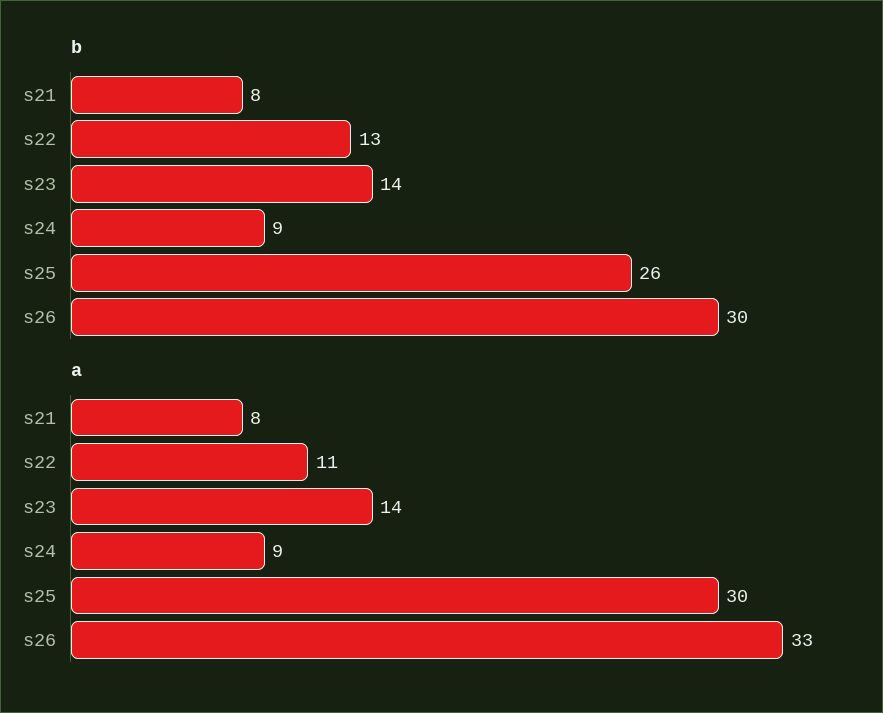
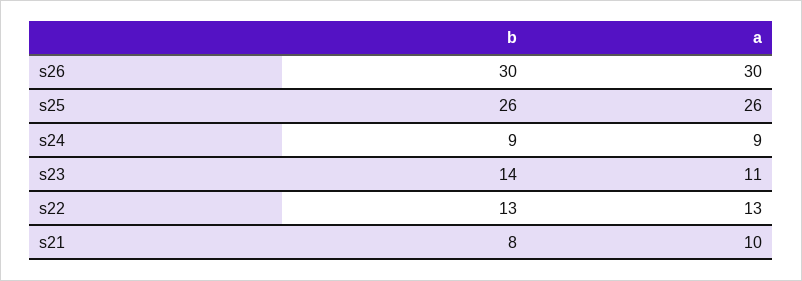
a, s21: 8 -> 10
a, s22: 11 -> 13
a, s23: 14 -> 11
a, s25: 30 -> 26
a, s26: 33 -> 30

